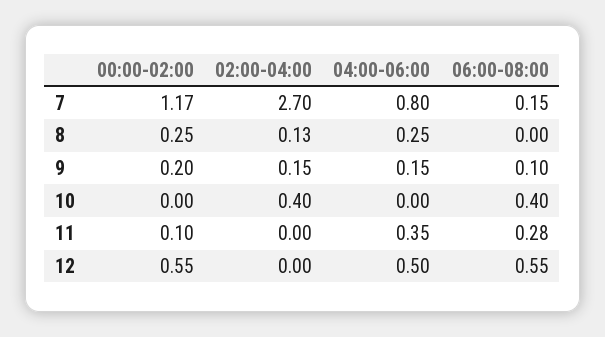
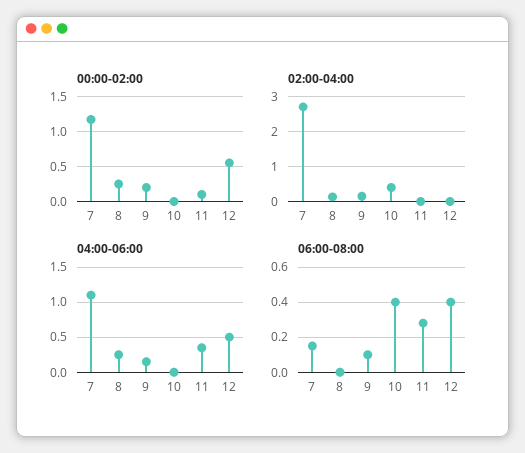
04:00-06:00, 7: 0.8 -> 1.1
06:00-08:00, 12: 0.55 -> 0.4

